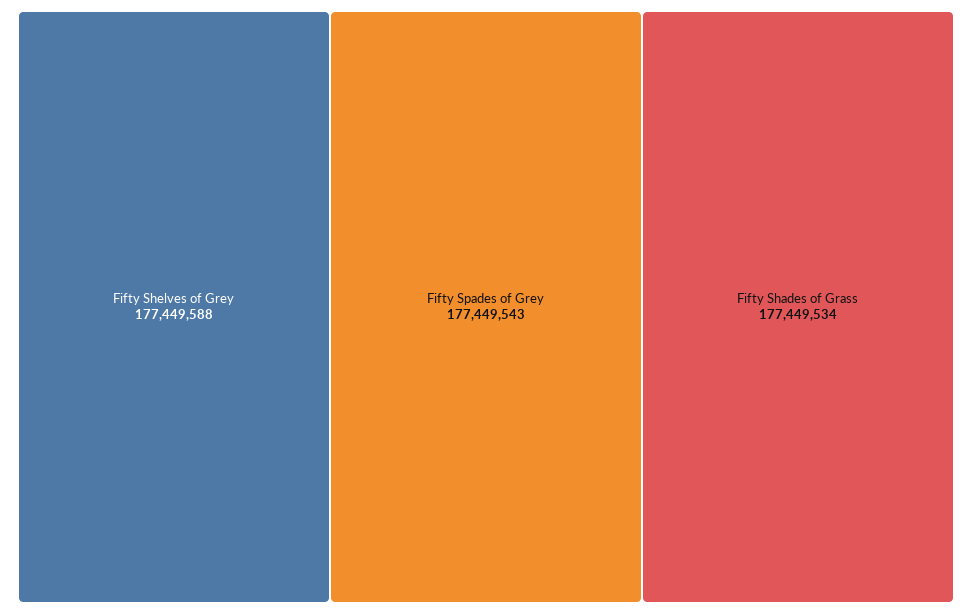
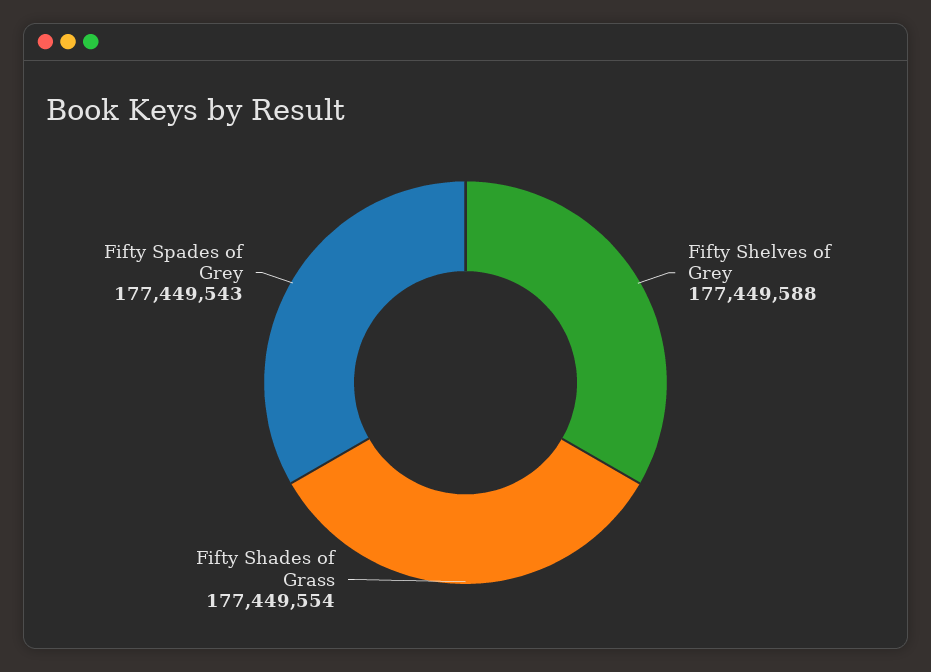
Fifty Shades of Grass: 177449534 -> 177449554

